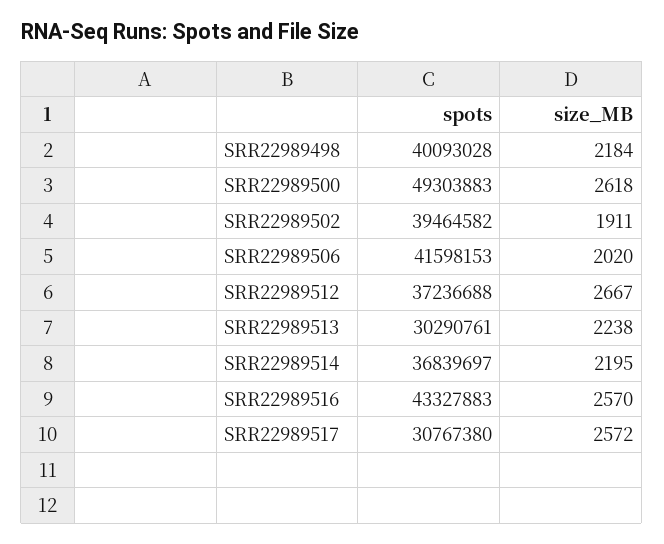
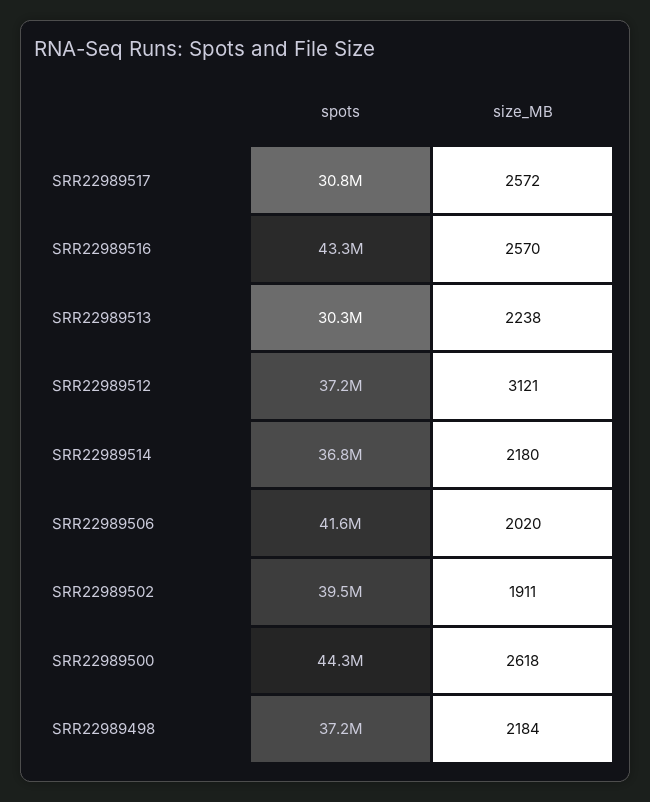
spots, SRR22989498: 40093028 -> 37200000
spots, SRR22989500: 49303883 -> 44300000
size_MB, SRR22989512: 2667 -> 3121
size_MB, SRR22989514: 2195 -> 2180

